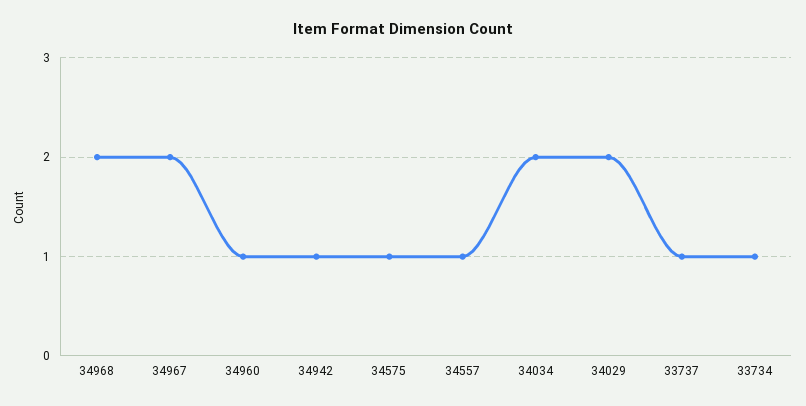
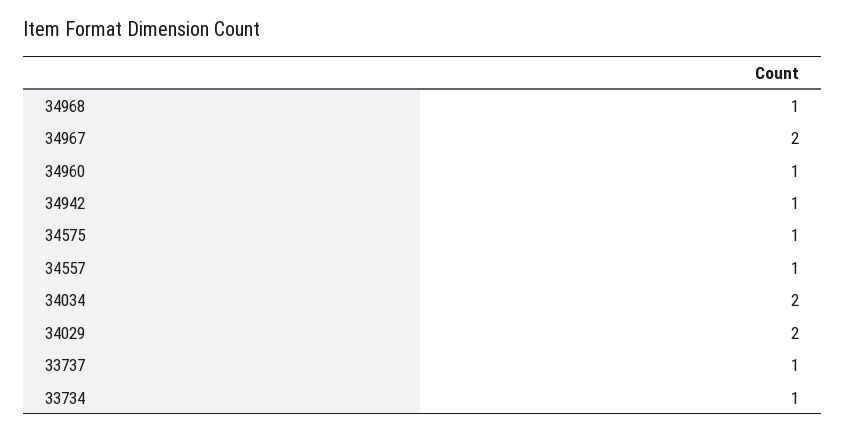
34968: 2 -> 1

